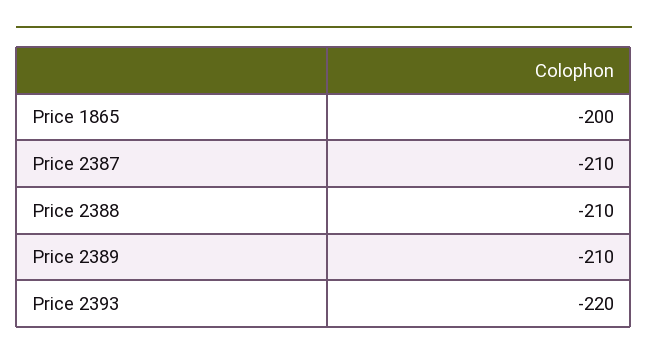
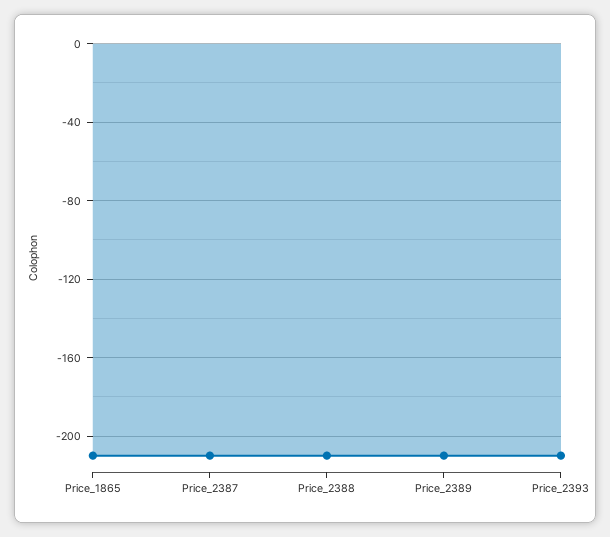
Price 1865: -200 -> -210
Price 2393: -220 -> -210

